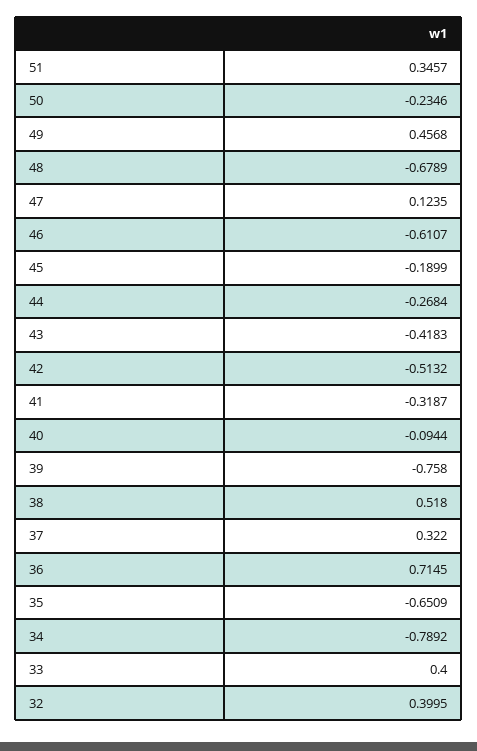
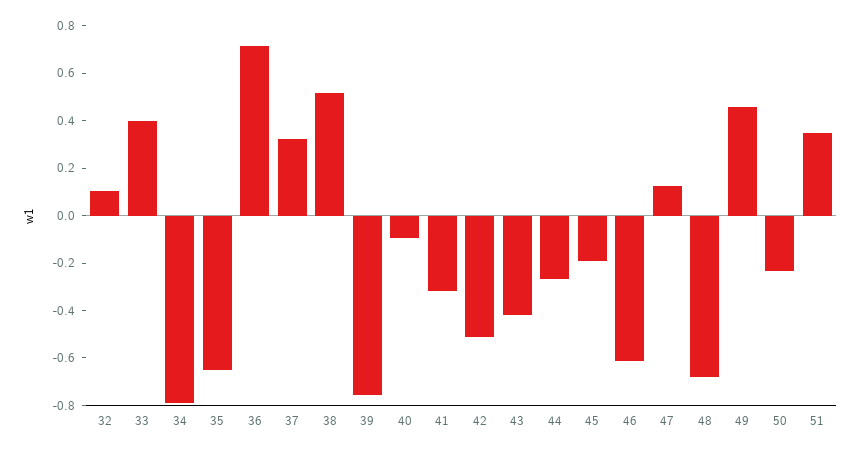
32: 0.3995 -> 0.1

